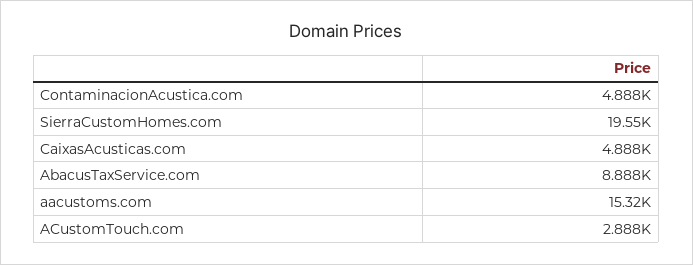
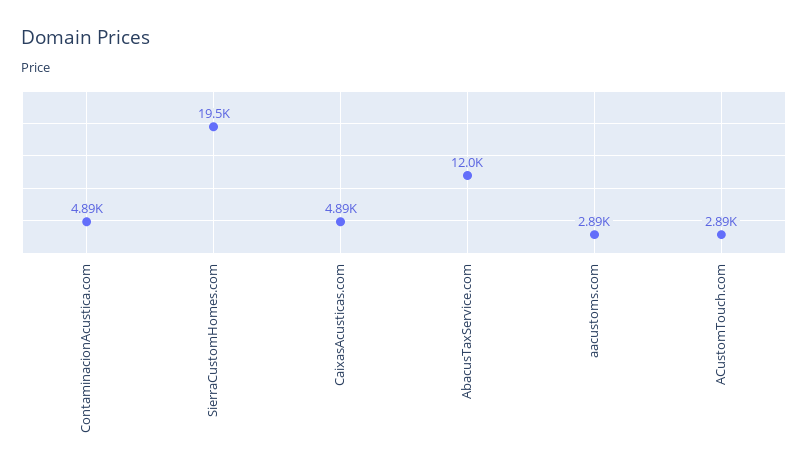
AbacusTaxService.com: 8888 -> 12000
aacustoms.com: 15320 -> 2890

